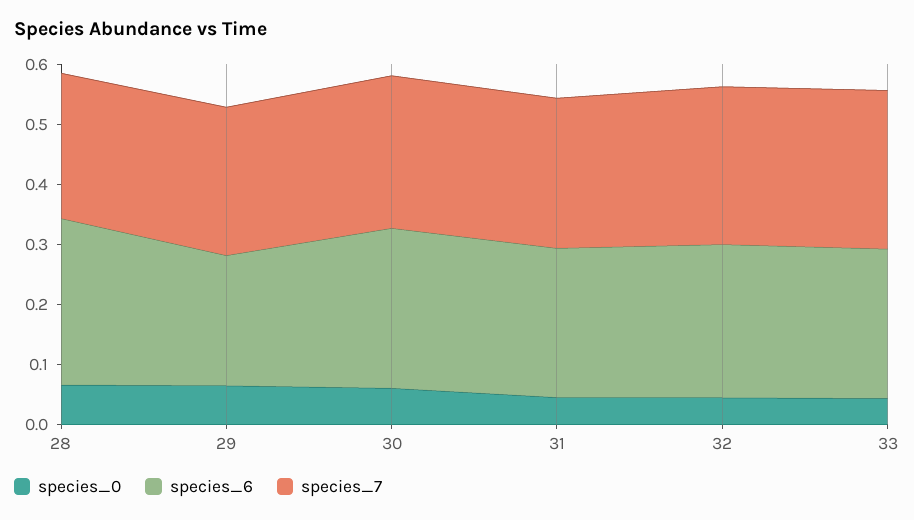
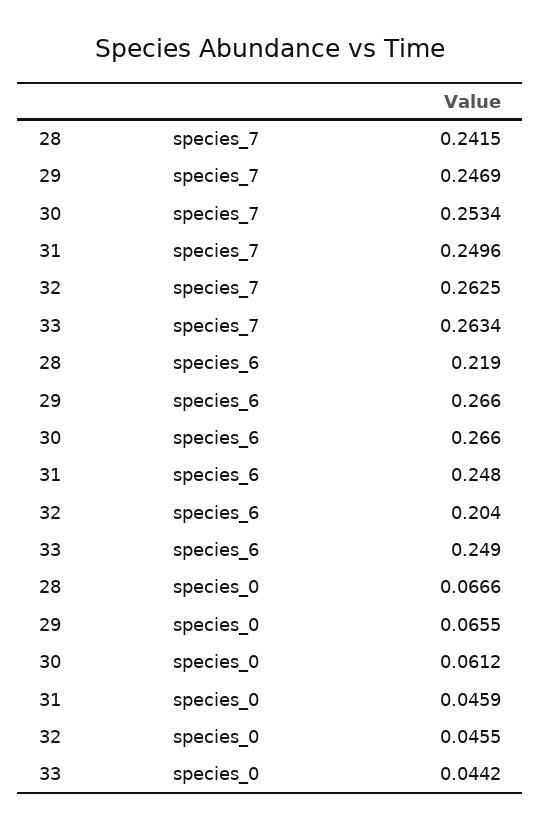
species_6, 28: 0.28 -> 0.219
species_6, 29: 0.22 -> 0.266
species_6, 32: 0.26 -> 0.204

